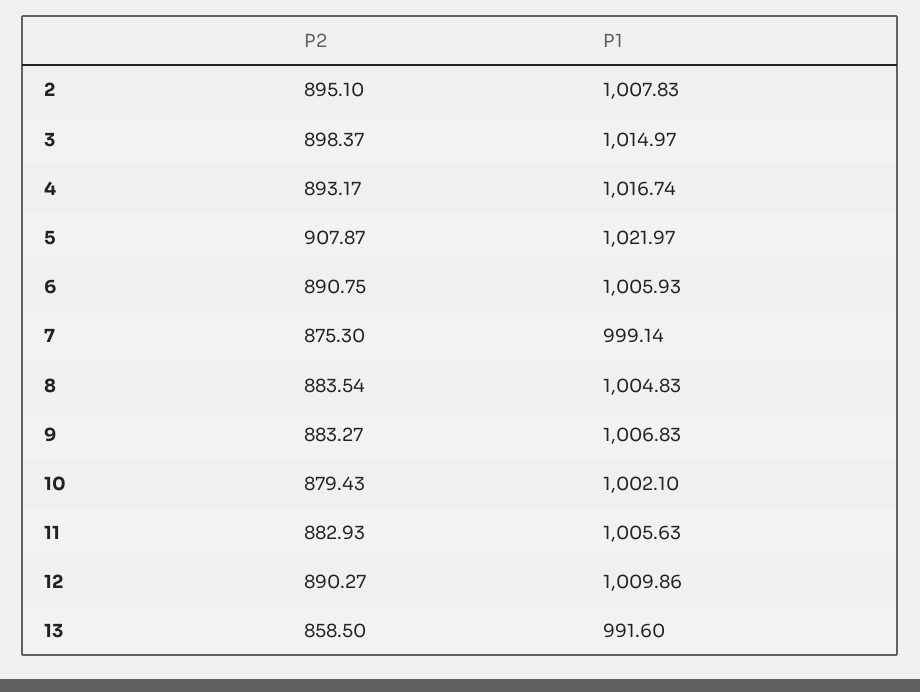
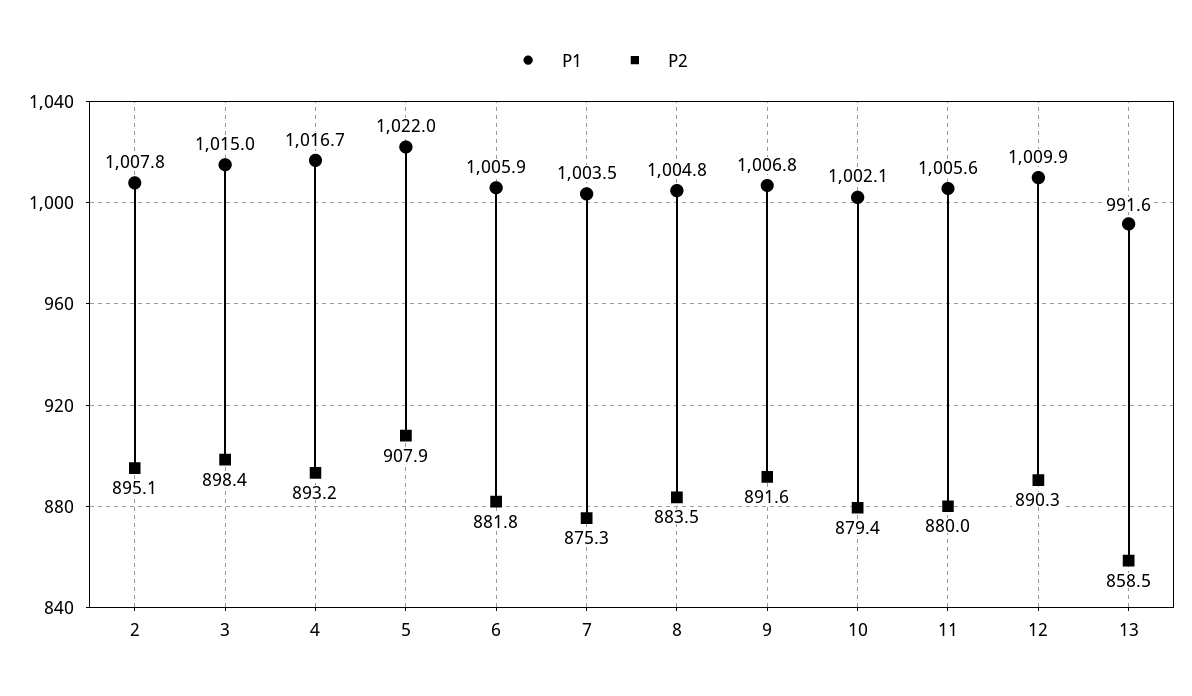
P2, 6: 890.75 -> 881.8
P1, 7: 999.14 -> 1003.5
P2, 9: 883.27 -> 891.6
P2, 11: 882.93 -> 880

